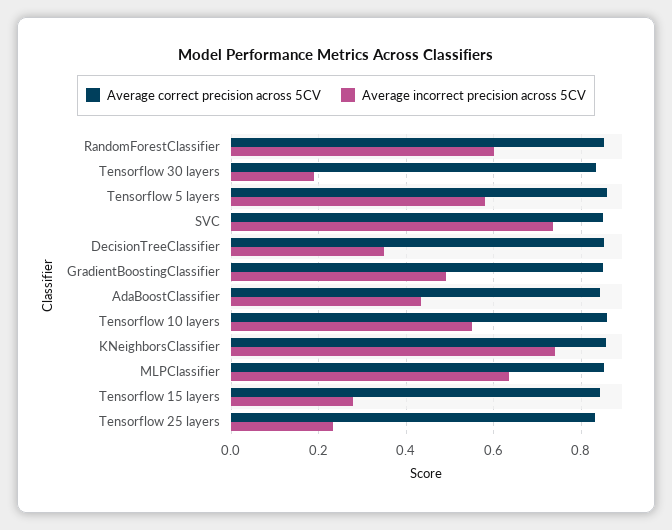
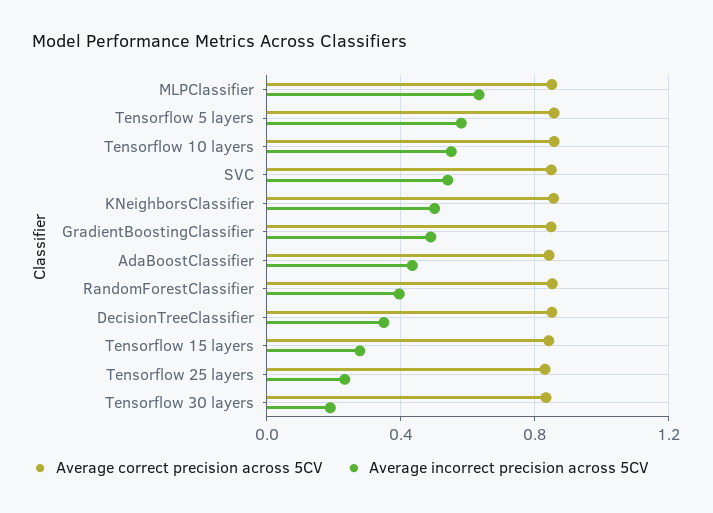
Average incorrect precision across 5CV, RandomForestClassifier: 0.6 -> 0.4
Average incorrect precision across 5CV, SVC: 0.74 -> 0.55
Average incorrect precision across 5CV, KNeighborsClassifier: 0.74 -> 0.5

